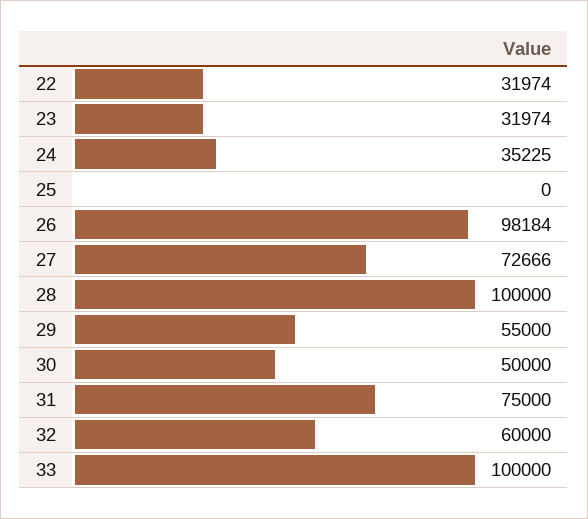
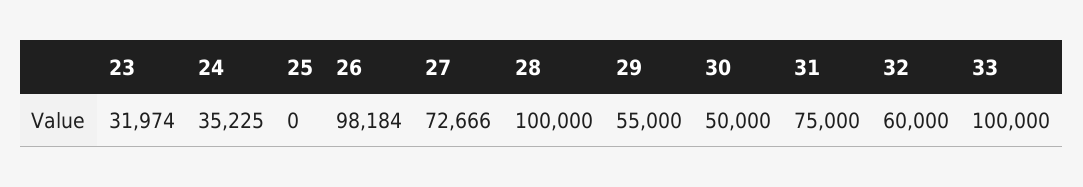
22: 31974 -> none

